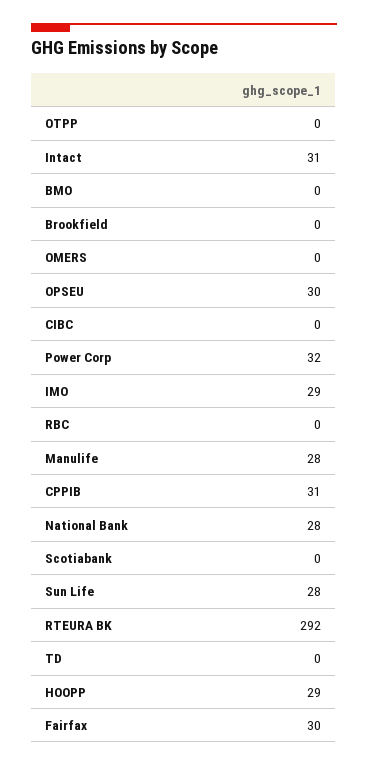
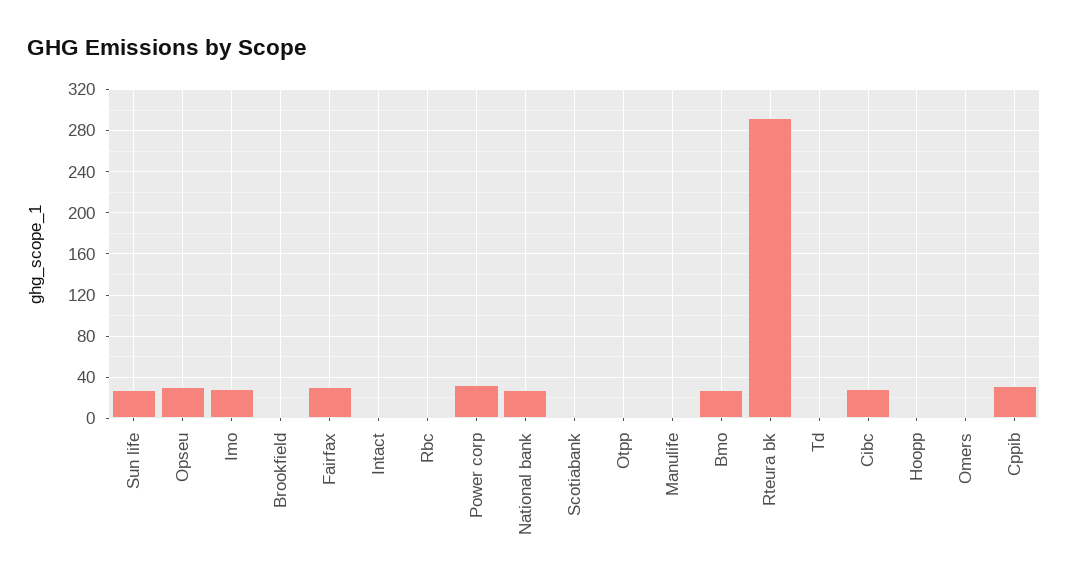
Intact: 31 -> 0
BMO: 0 -> 30
CIBC: 0 -> 30
Manulife: 28 -> 0
HOOPP: 29 -> 0

